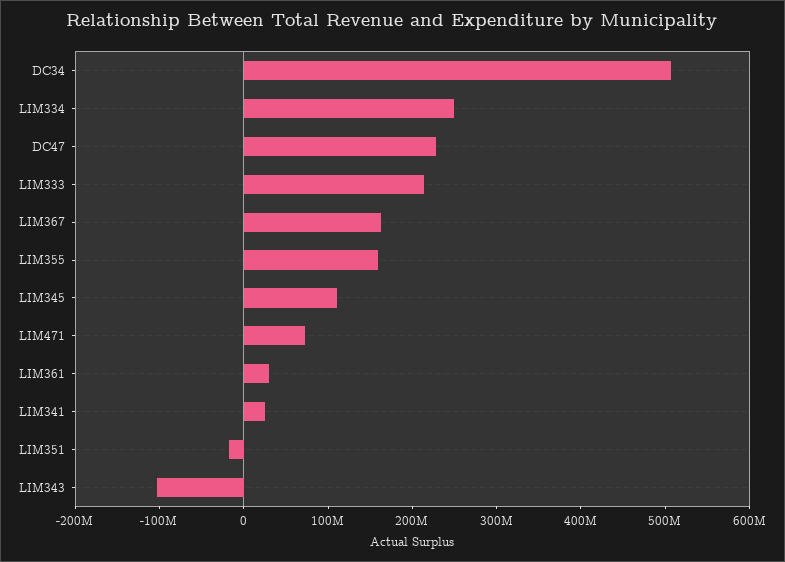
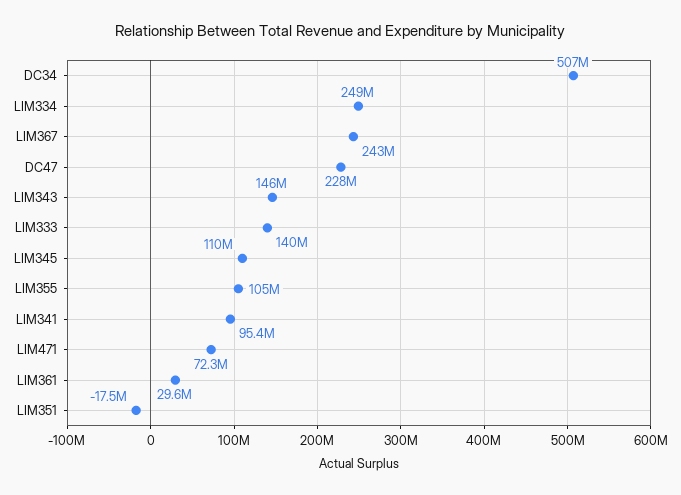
LIM333: 220000000 -> 140000000
LIM367: 160000000 -> 243000000
LIM355: 160000000 -> 105000000
LIM341: 20000000 -> 95400000
LIM343: -100000000 -> 146000000

